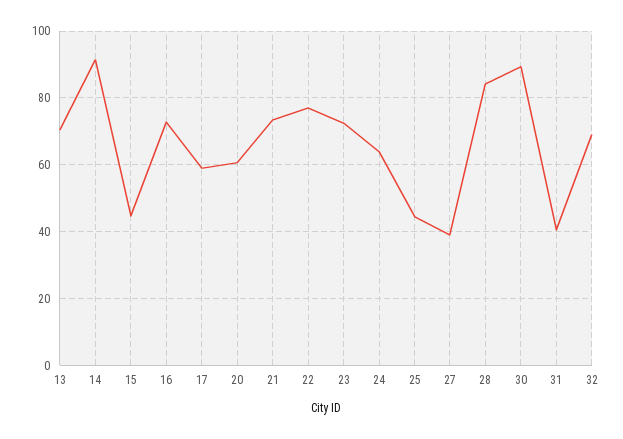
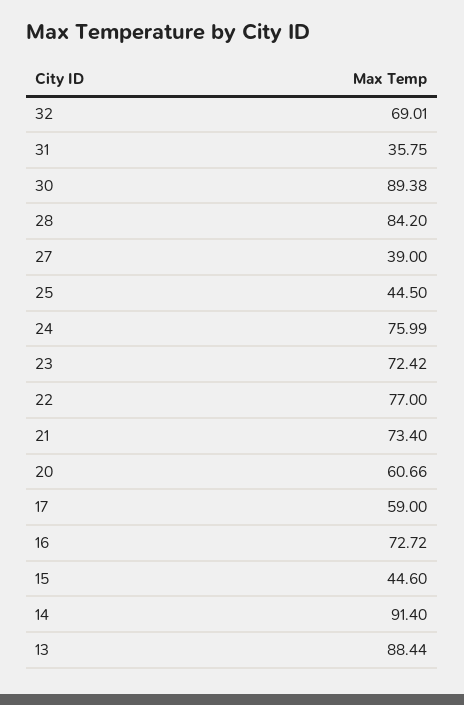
13: 70 -> 88.44
24: 64 -> 75.99
31: 40 -> 35.75

